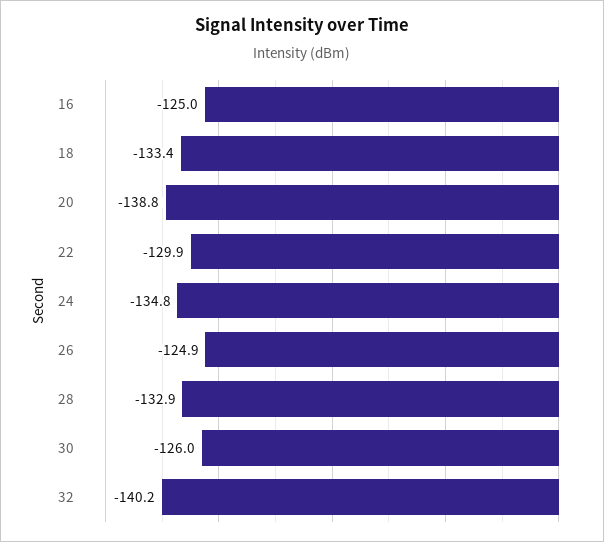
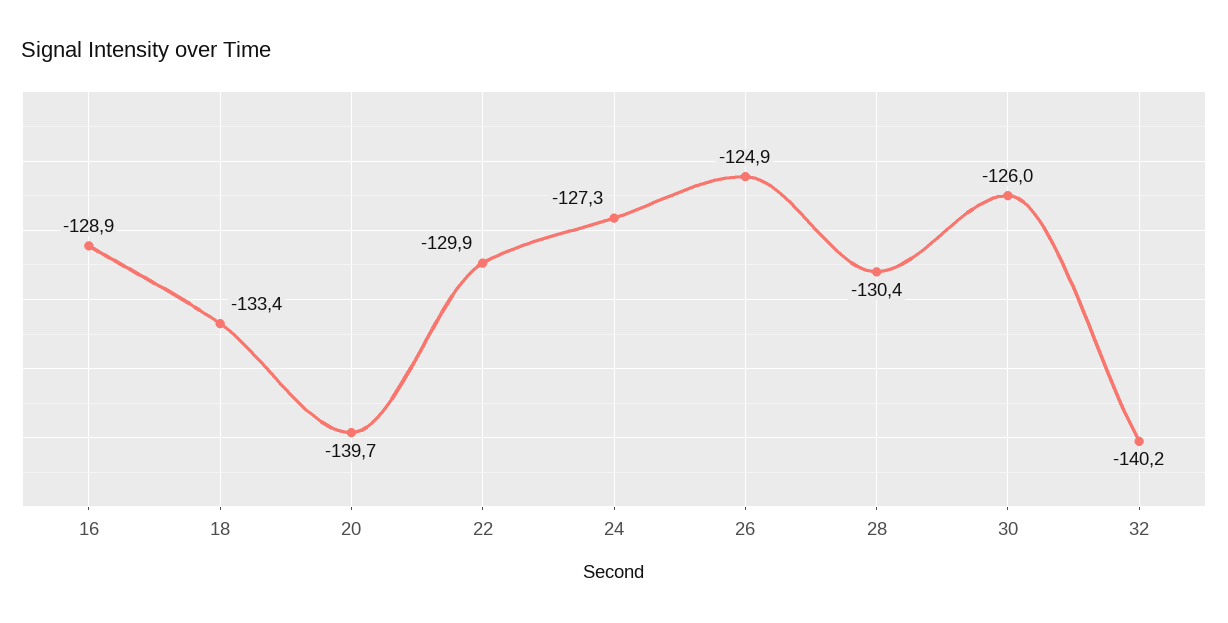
16: -125 -> -128.9
20: -138.8 -> -139.7
24: -134.8 -> -127.3
28: -132.9 -> -130.4

